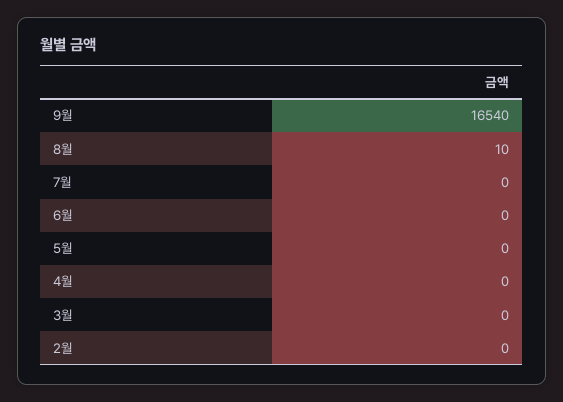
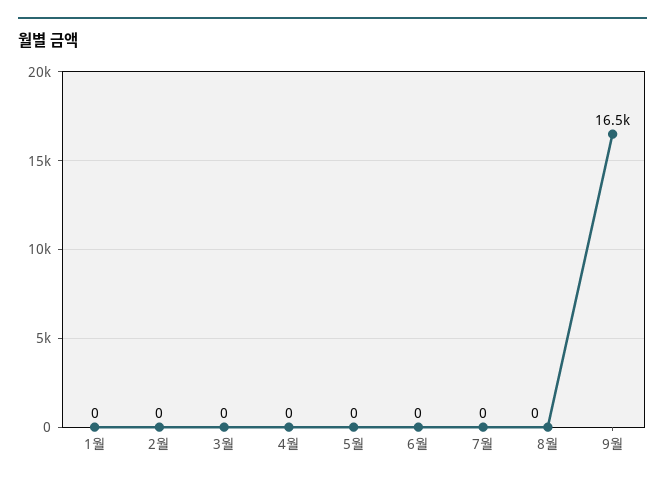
8월: 10 -> 0
1월: none -> 0

